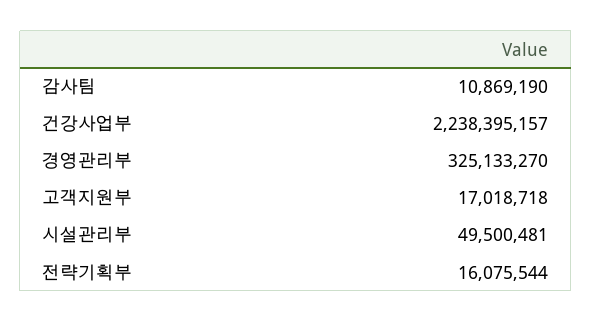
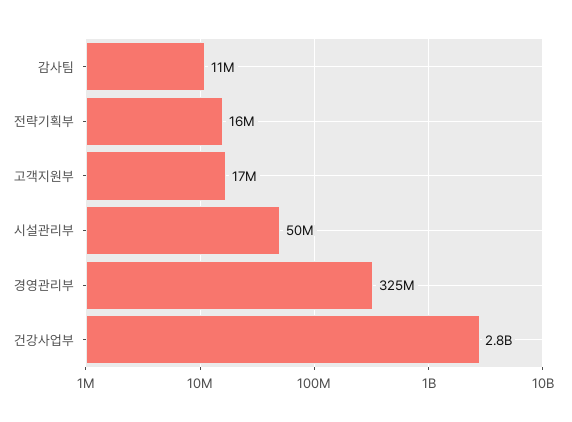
건강사업부: 2238395157 -> 2800000000

